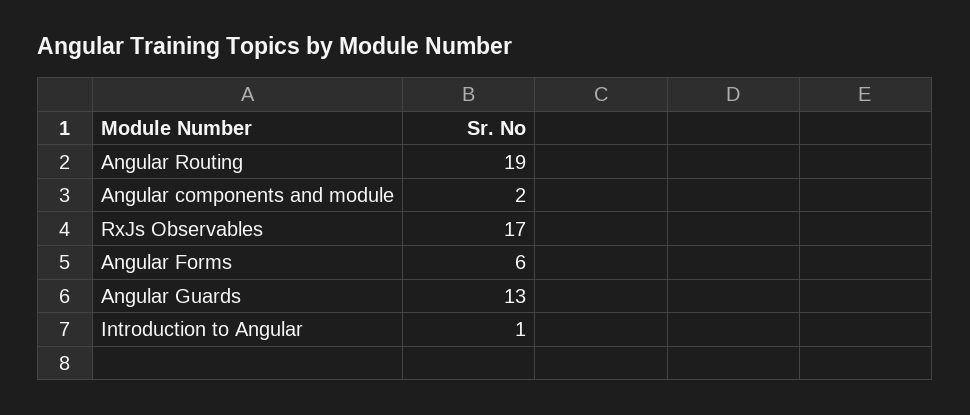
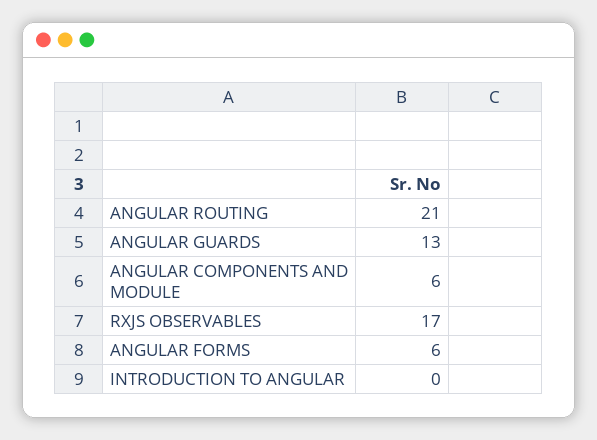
Angular Routing: 19 -> 21
Angular components and module: 2 -> 6
Introduction to Angular: 1 -> 0

